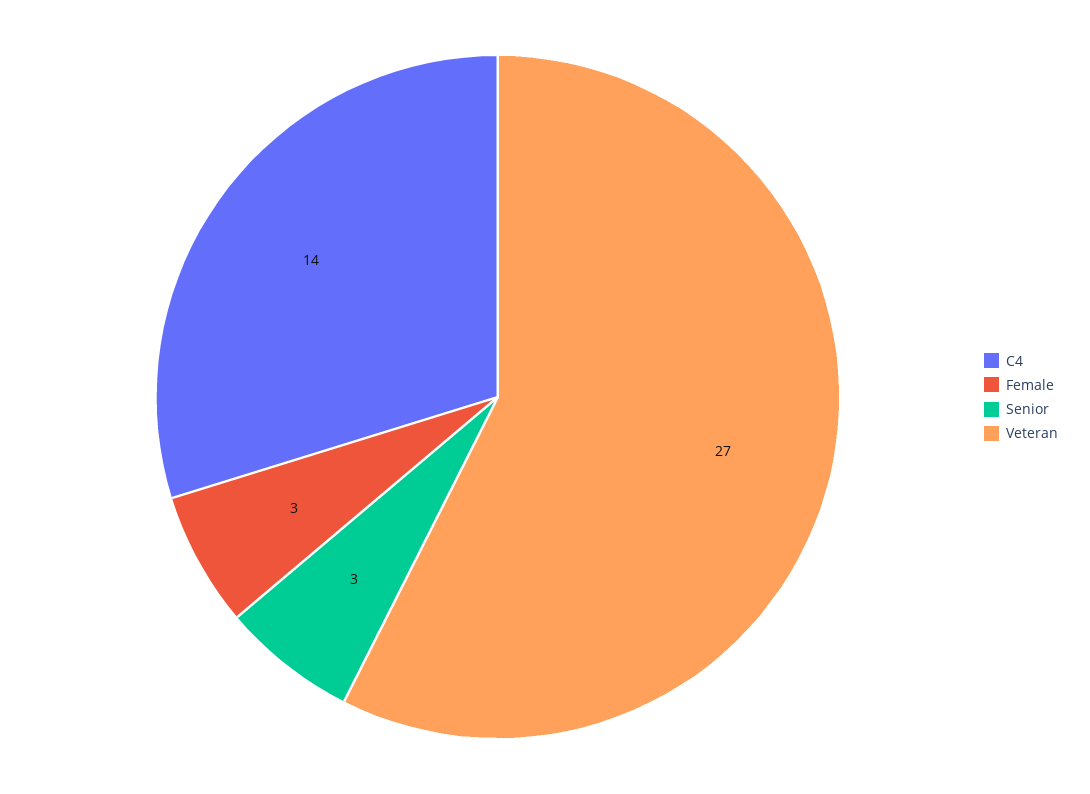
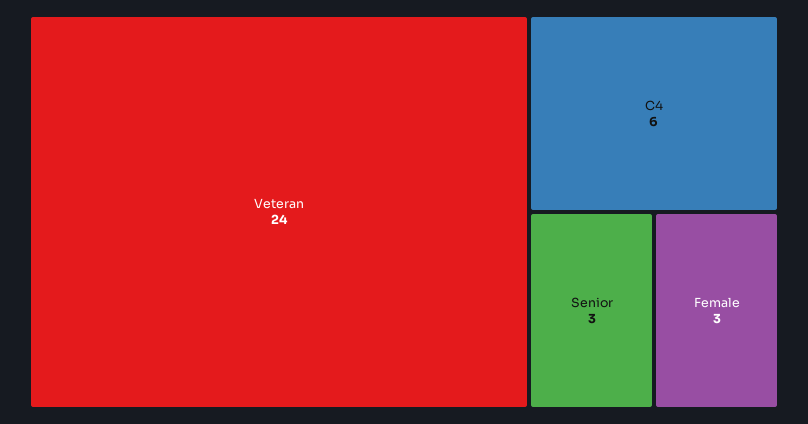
C4: 14 -> 6
Veteran: 27 -> 24

